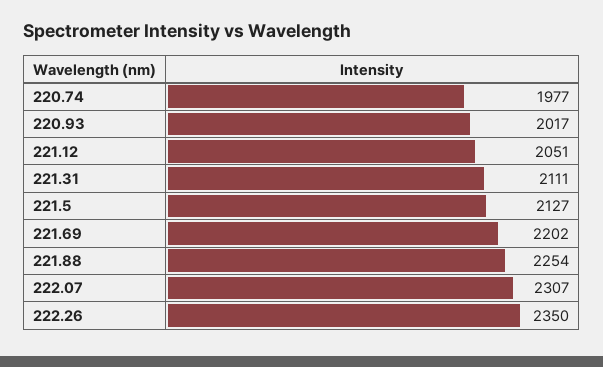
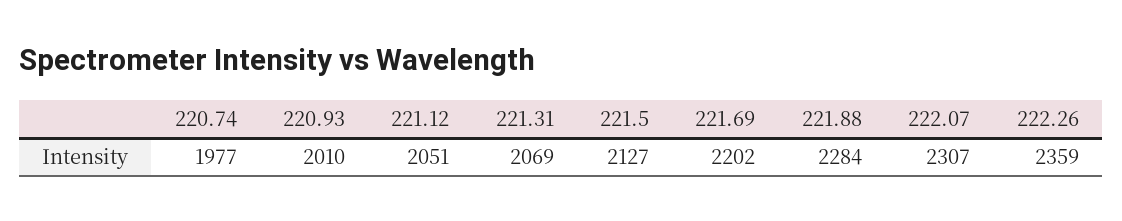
220.93: 2017 -> 2010
221.31: 2111 -> 2069
221.88: 2254 -> 2284
222.26: 2350 -> 2359

